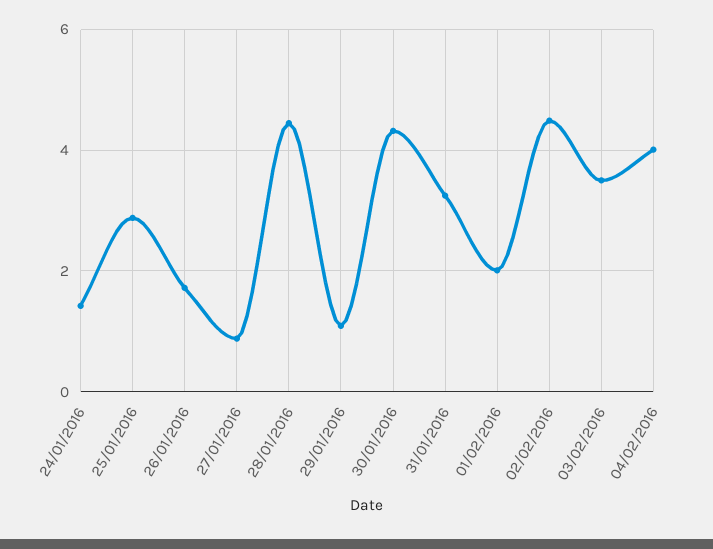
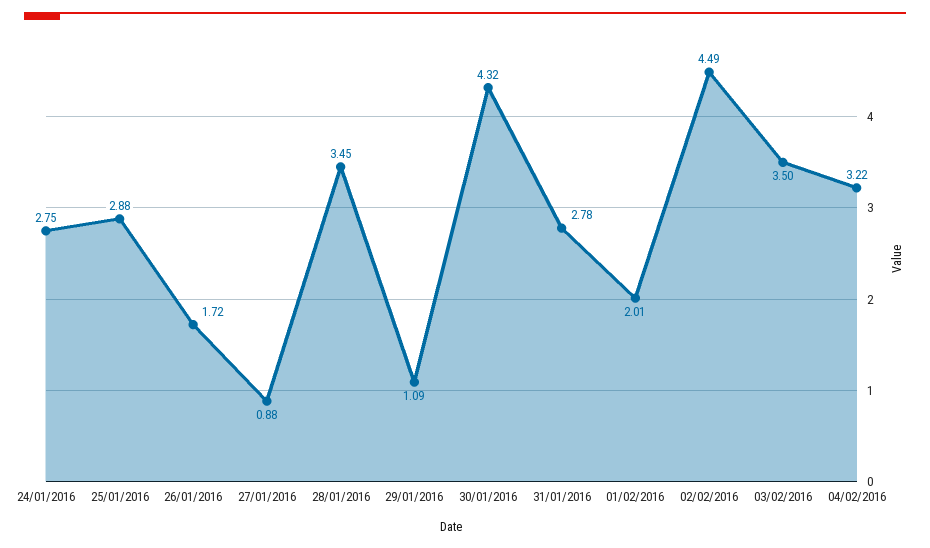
24/01/2016: 1.4 -> 2.75
28/01/2016: 4.4 -> 3.45
31/01/2016: 3.2 -> 2.78
04/02/2016: 4 -> 3.22

